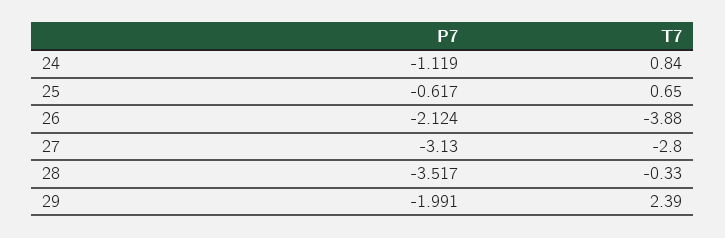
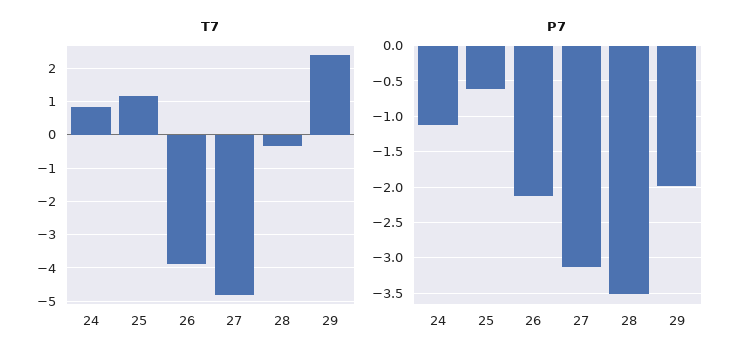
T7, 25: 0.65 -> 1.2
T7, 27: -2.8 -> -4.8

